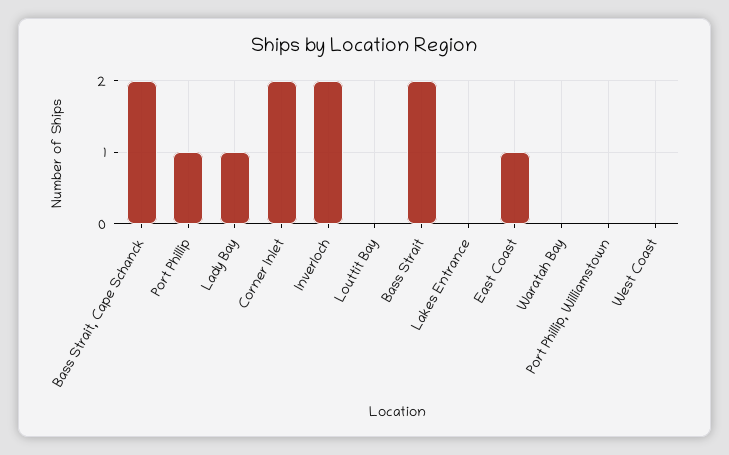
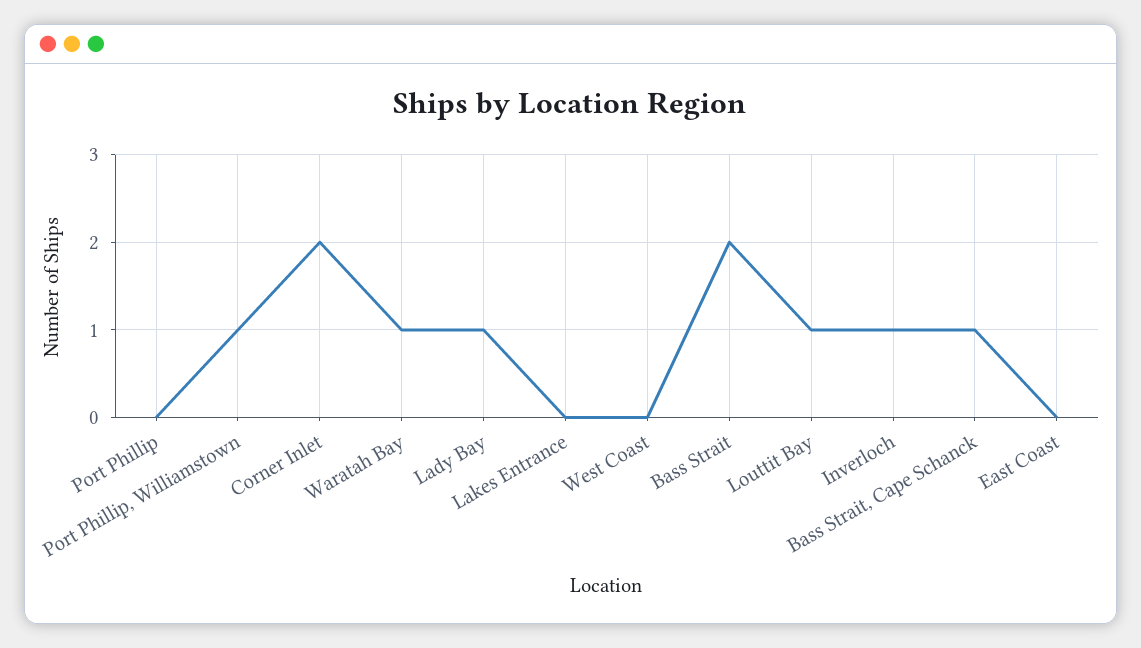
Bass Strait, Cape Schanck: 2 -> 1
Port Phillip: 1 -> 0
Inverloch: 2 -> 1
Louttit Bay: 0 -> 1
East Coast: 1 -> 0
Waratah Bay: 0 -> 1
Port Phillip, Williamstown: 0 -> 1

